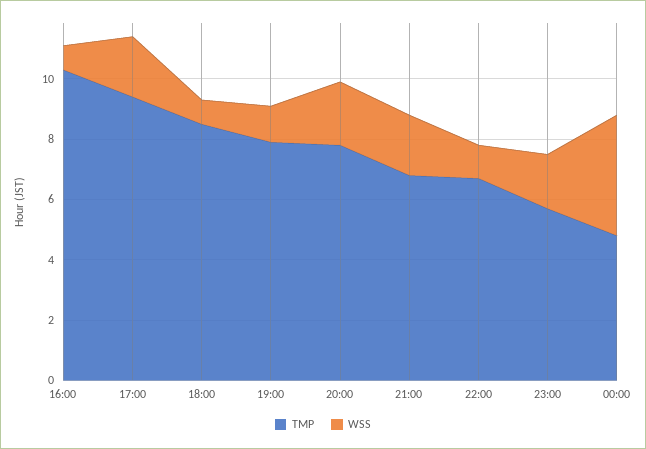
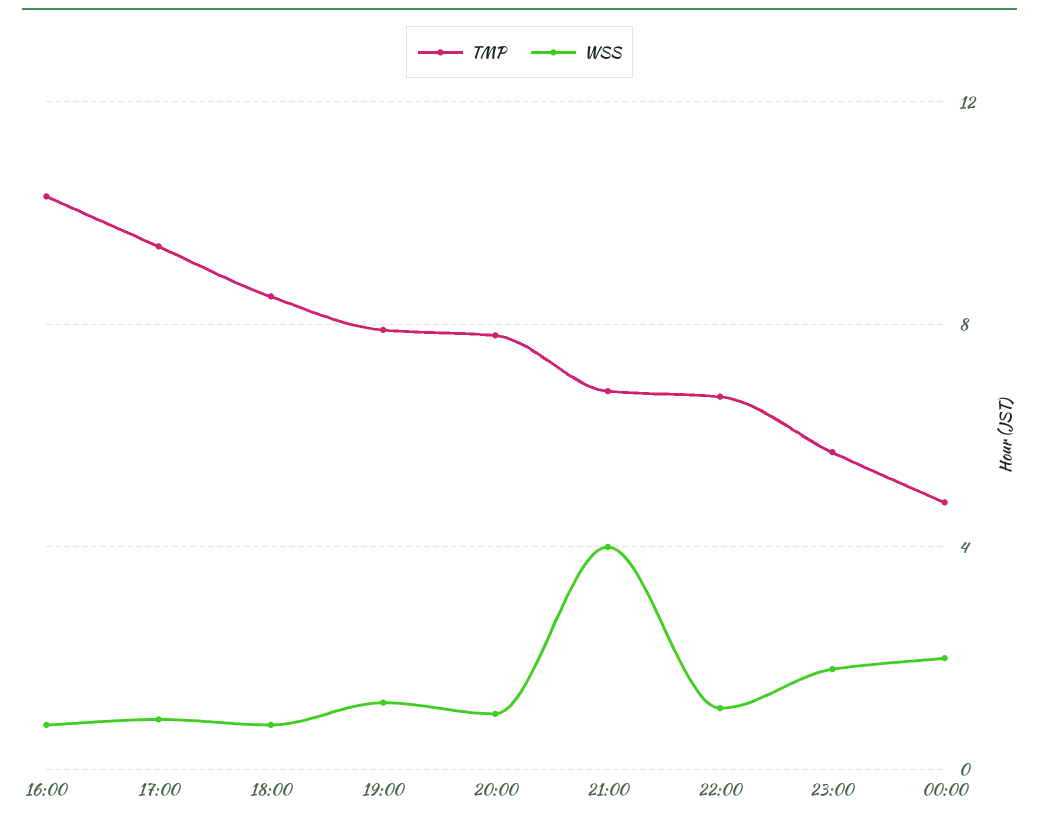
WSS, 17:00: 2 -> 1
WSS, 20:00: 2 -> 1
WSS, 21:00: 2 -> 4
WSS, 00:00: 4 -> 2

